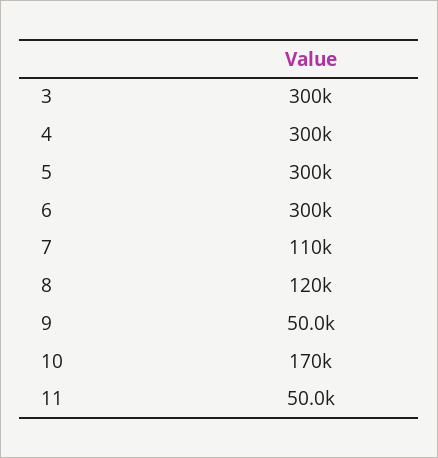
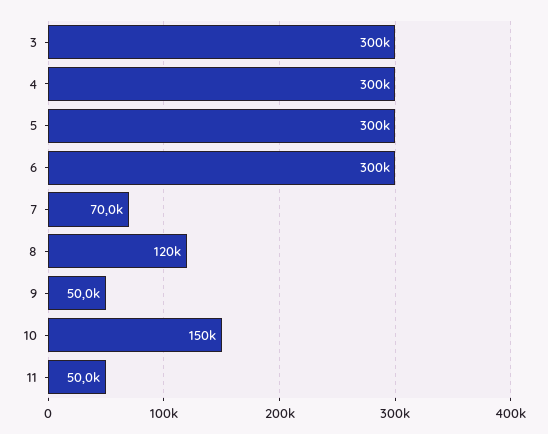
7: 110000 -> 70000
10: 170000 -> 150000

